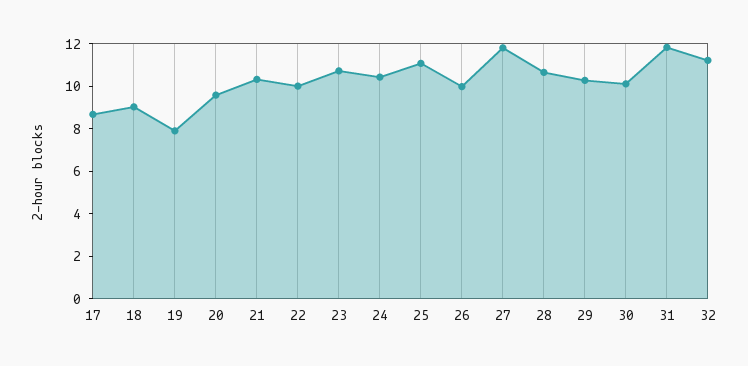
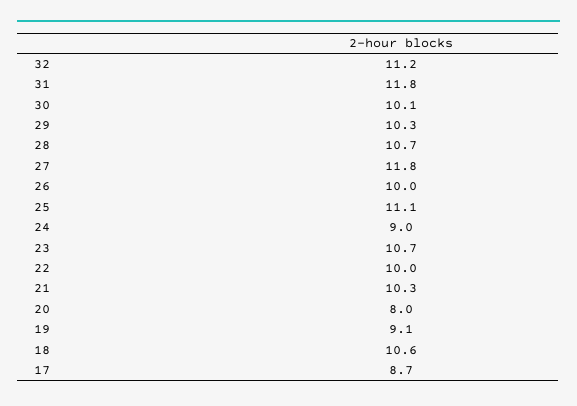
18: 9 -> 10.6
19: 8 -> 9.1
20: 9.5 -> 8
24: 10.5 -> 9

